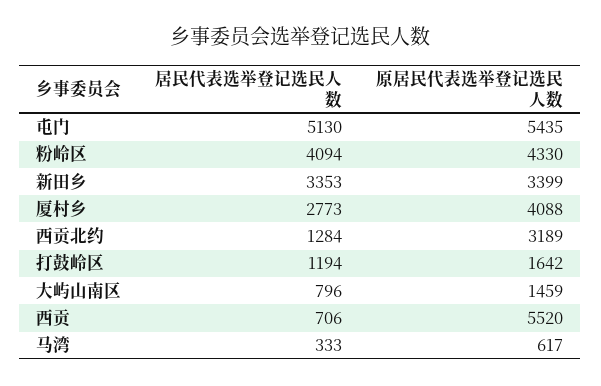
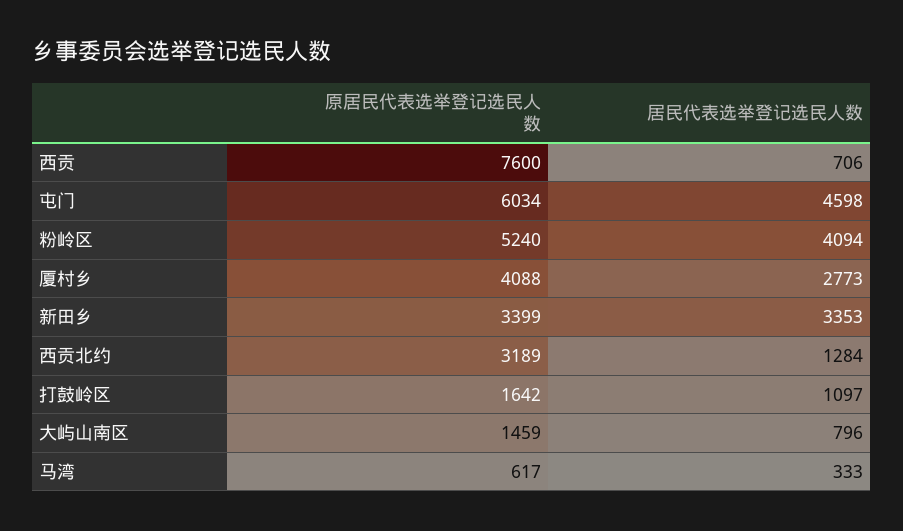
居民代表选举登记选民人数, 屯门: 5130 -> 4598
原居民代表选举登记选民人数, 屯门: 5435 -> 6034
原居民代表选举登记选民人数, 粉岭区: 4330 -> 5240
居民代表选举登记选民人数, 打鼓岭区: 1194 -> 1097
原居民代表选举登记选民人数, 西贡: 5520 -> 7600

